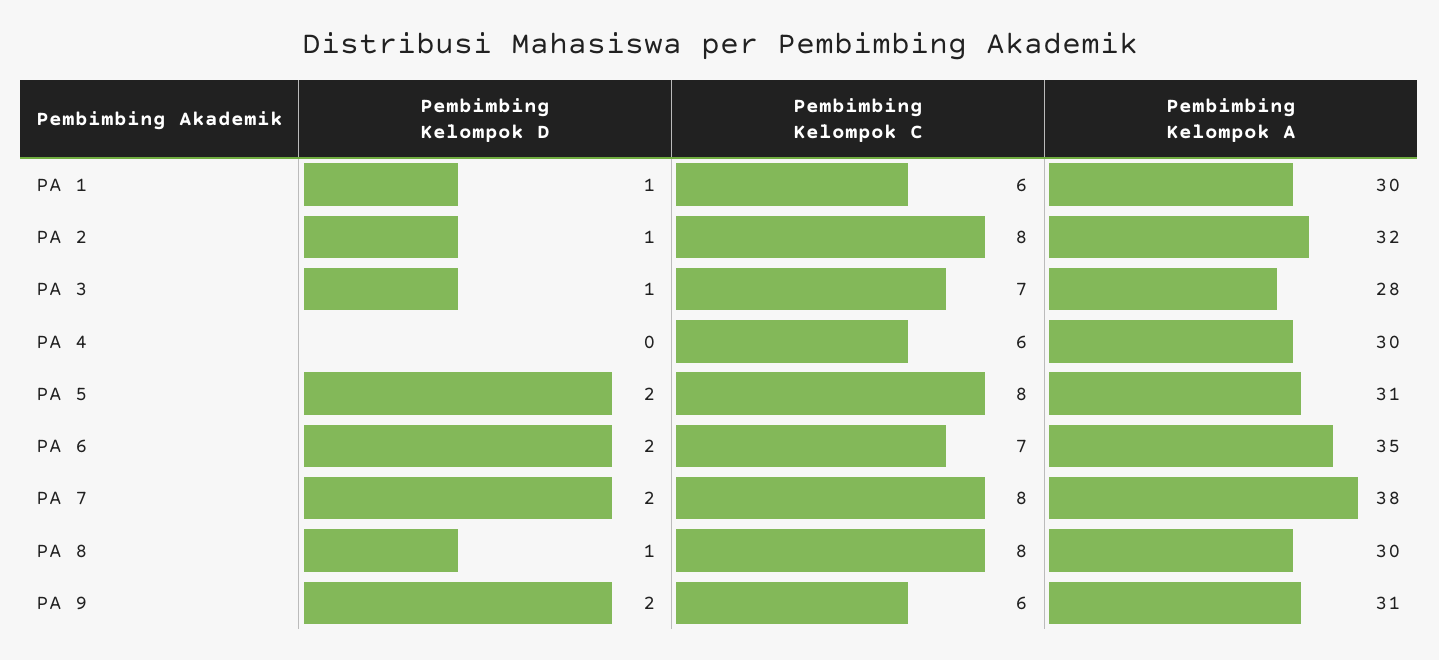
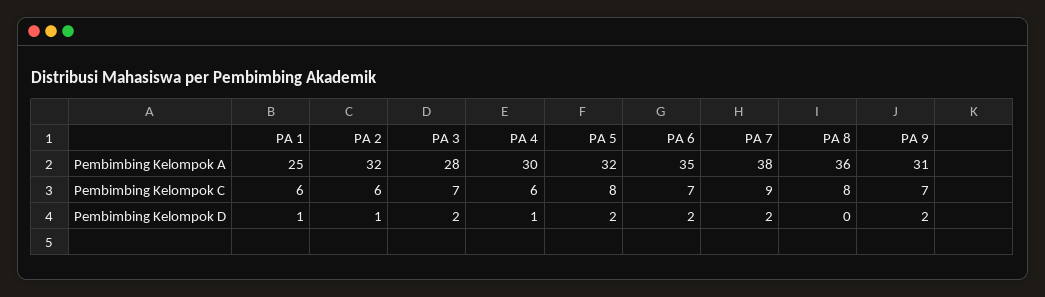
Pembimbing Kelompok A, PA 1: 30 -> 25
Pembimbing Kelompok C, PA 2: 8 -> 6
Pembimbing Kelompok D, PA 3: 1 -> 2
Pembimbing Kelompok D, PA 4: 0 -> 1
Pembimbing Kelompok A, PA 5: 31 -> 32
Pembimbing Kelompok C, PA 7: 8 -> 9
Pembimbing Kelompok D, PA 8: 1 -> 0
Pembimbing Kelompok A, PA 8: 30 -> 36
Pembimbing Kelompok C, PA 9: 6 -> 7

